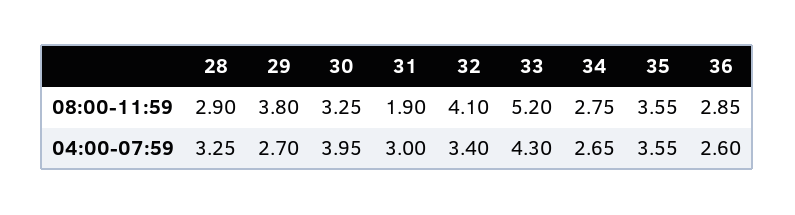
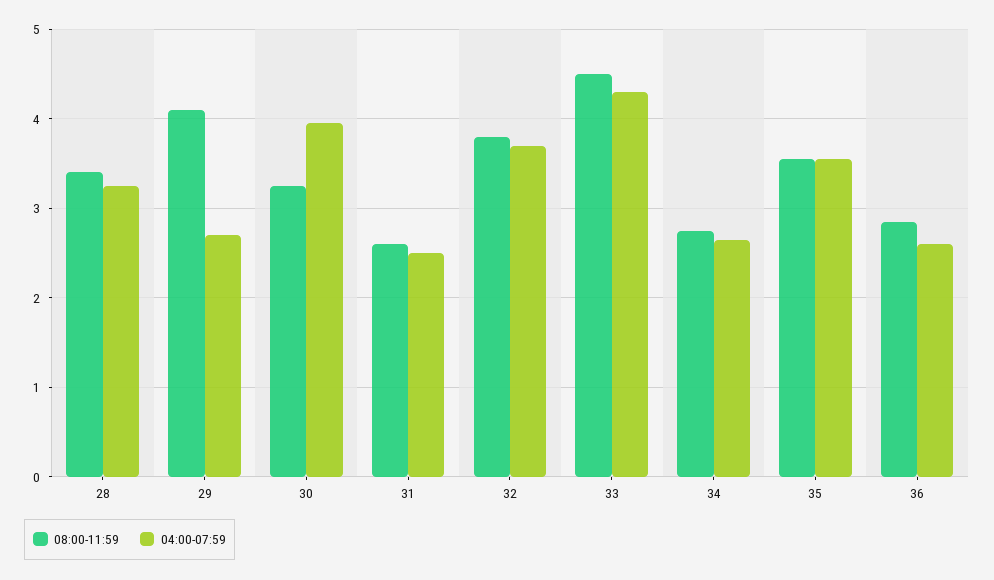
08:00-11:59, 28: 2.9 -> 3.4
08:00-11:59, 29: 3.8 -> 4.1
08:00-11:59, 31: 1.9 -> 2.6
08:00-11:59, 32: 4.1 -> 3.8
08:00-11:59, 33: 5.2 -> 4.5
04:00-07:59, 31: 3 -> 2.5
04:00-07:59, 32: 3.4 -> 3.7

